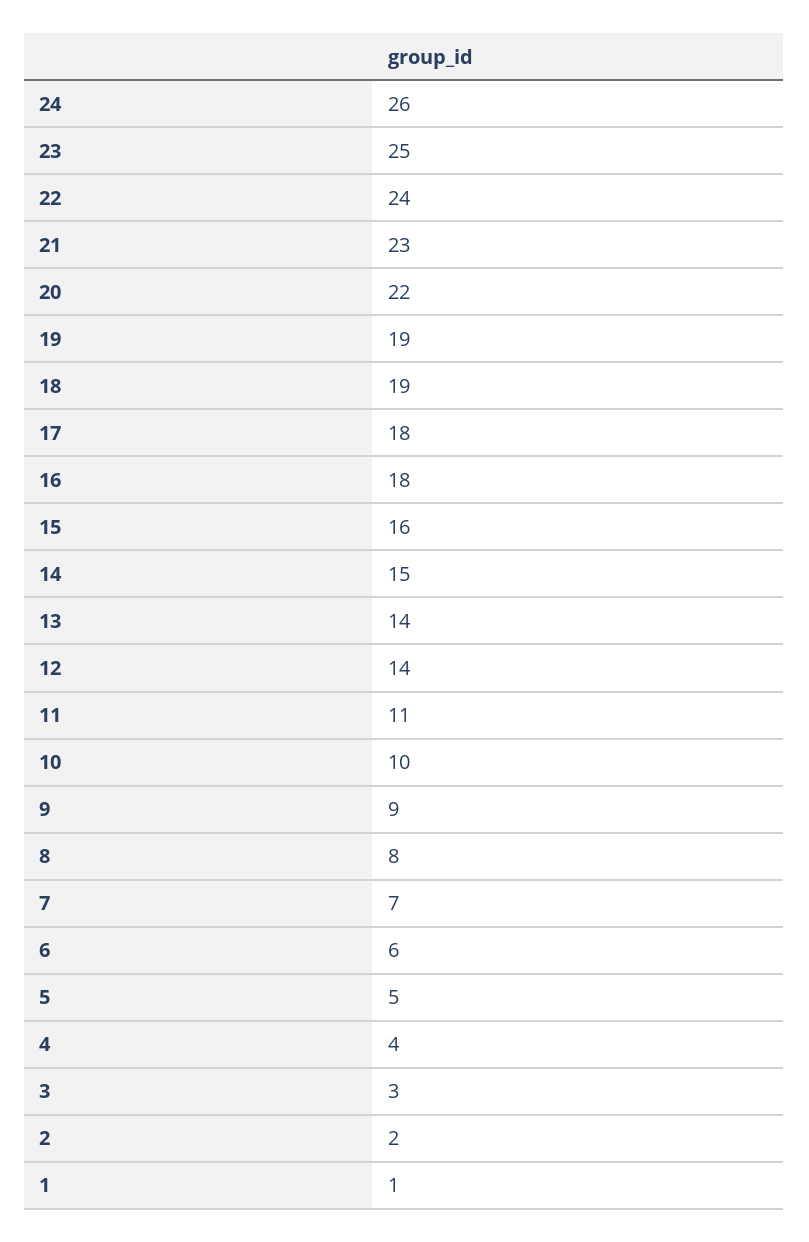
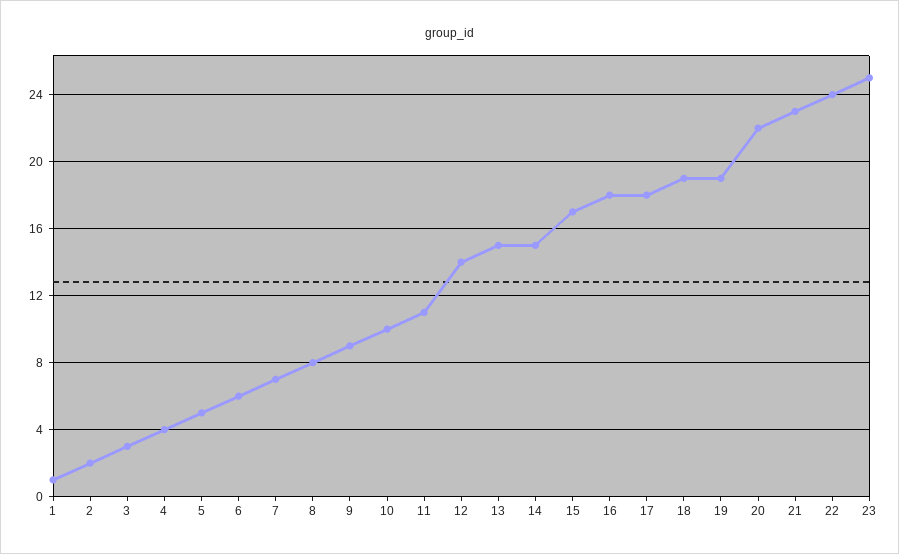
24: 26 -> none
15: 16 -> 17
13: 14 -> 15

